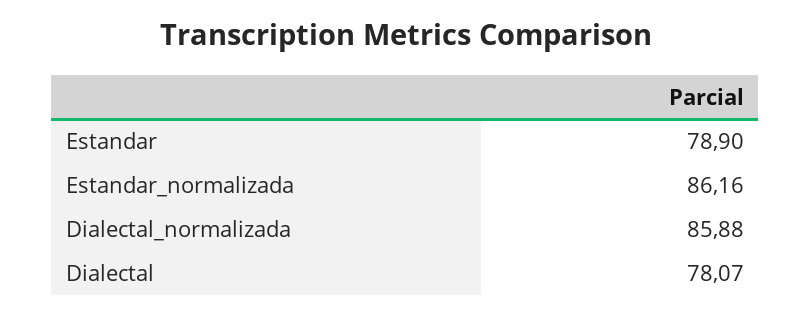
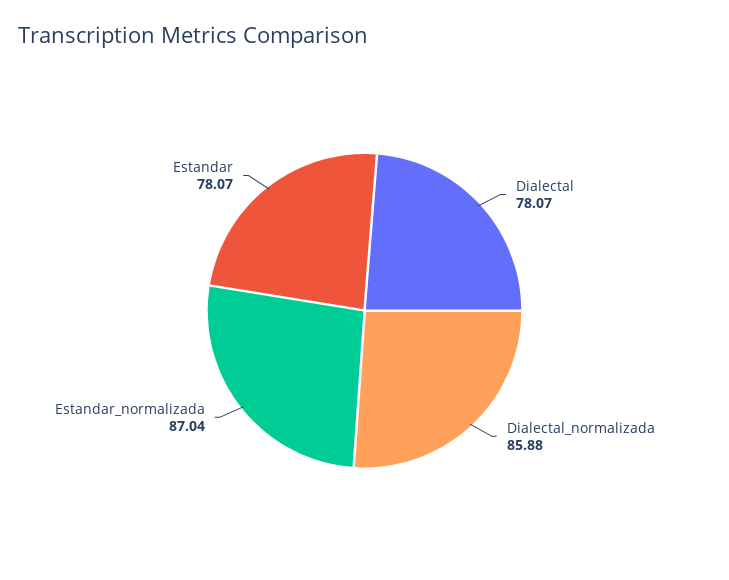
Estandar: 78.9 -> 78.07
Estandar_normalizada: 86.16 -> 87.04

